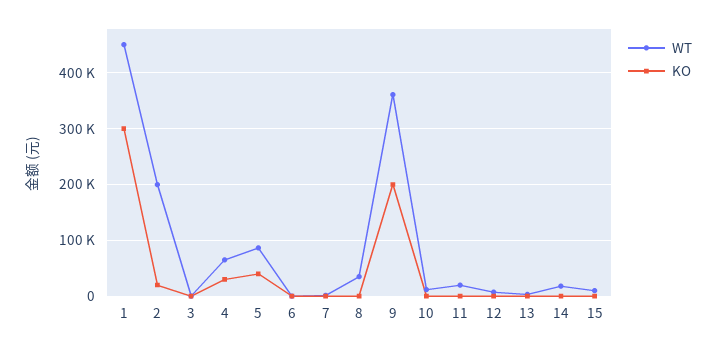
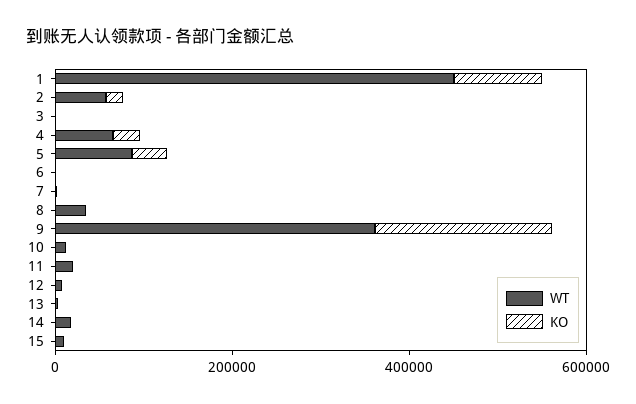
KO, 1: 300000 -> 100000
WT, 2: 200000 -> 50000

